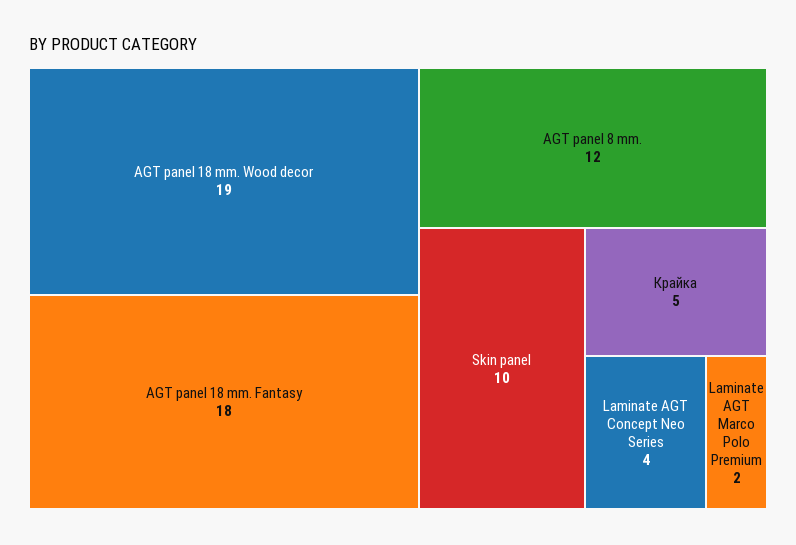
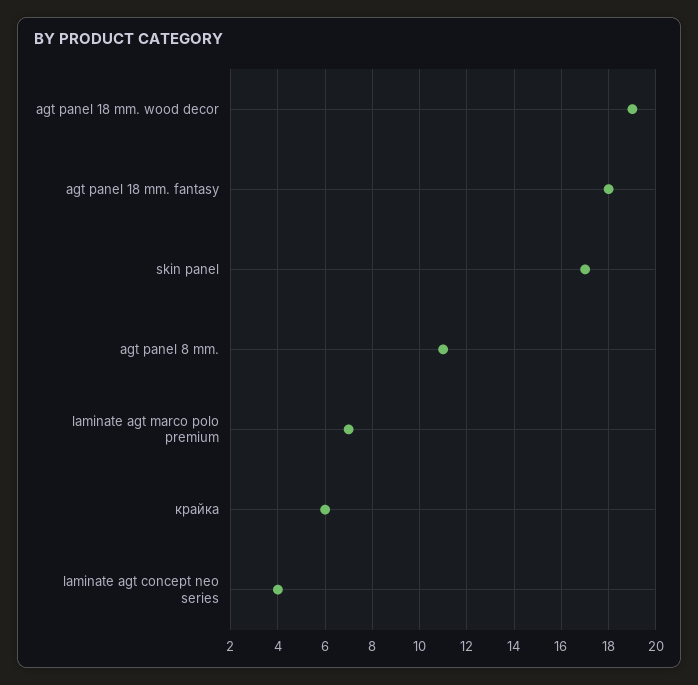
AGT panel 8 mm.: 12 -> 11
Skin panel: 10 -> 17
Крайка: 5 -> 6
Laminate AGT Marco Polo Premium: 2 -> 7

